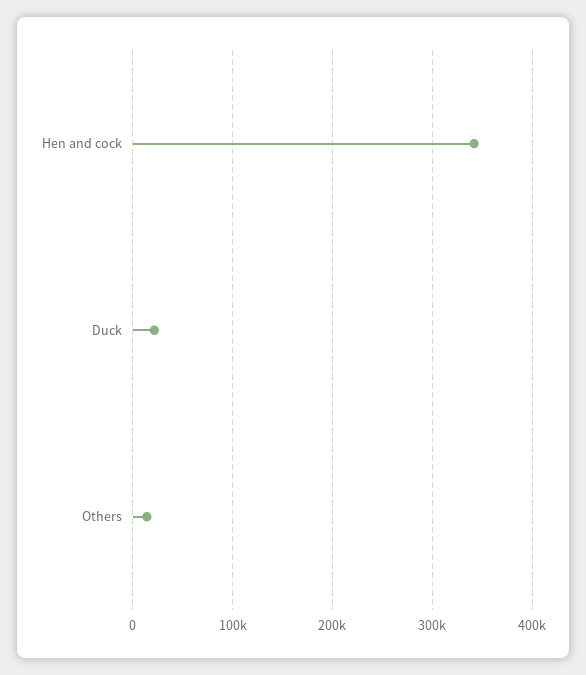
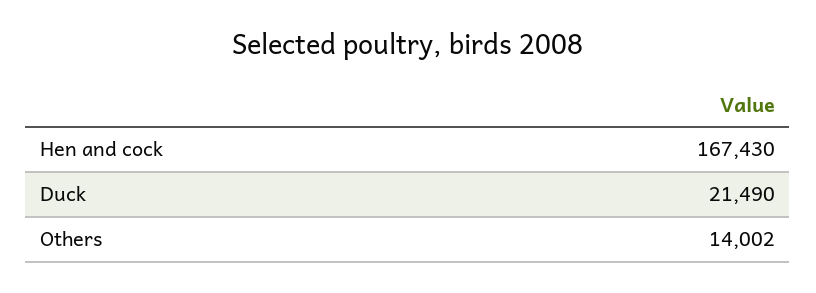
Hen and cock: 340000 -> 167430

